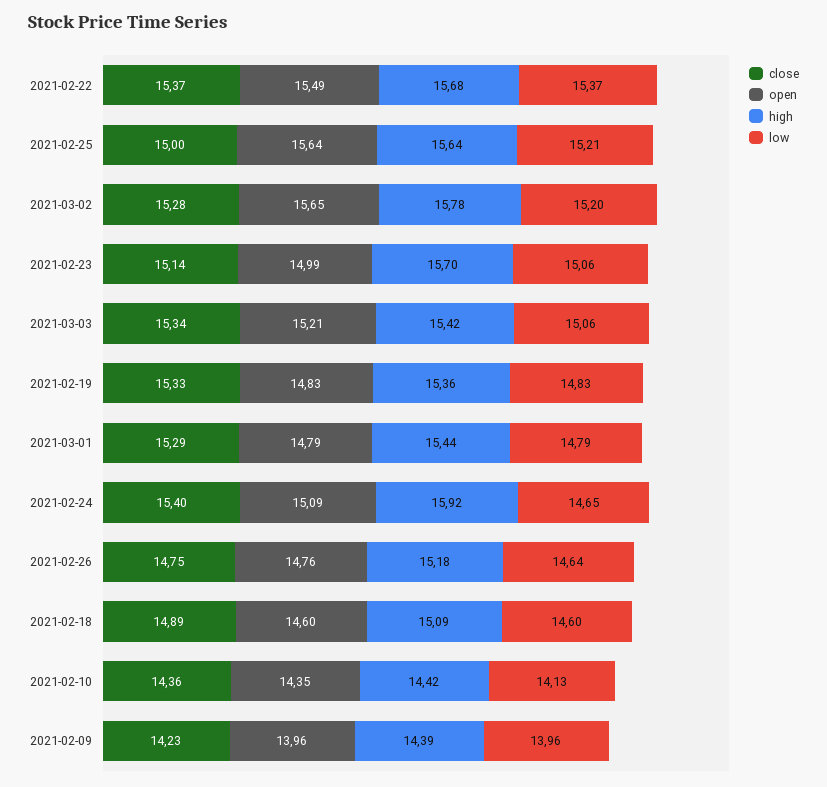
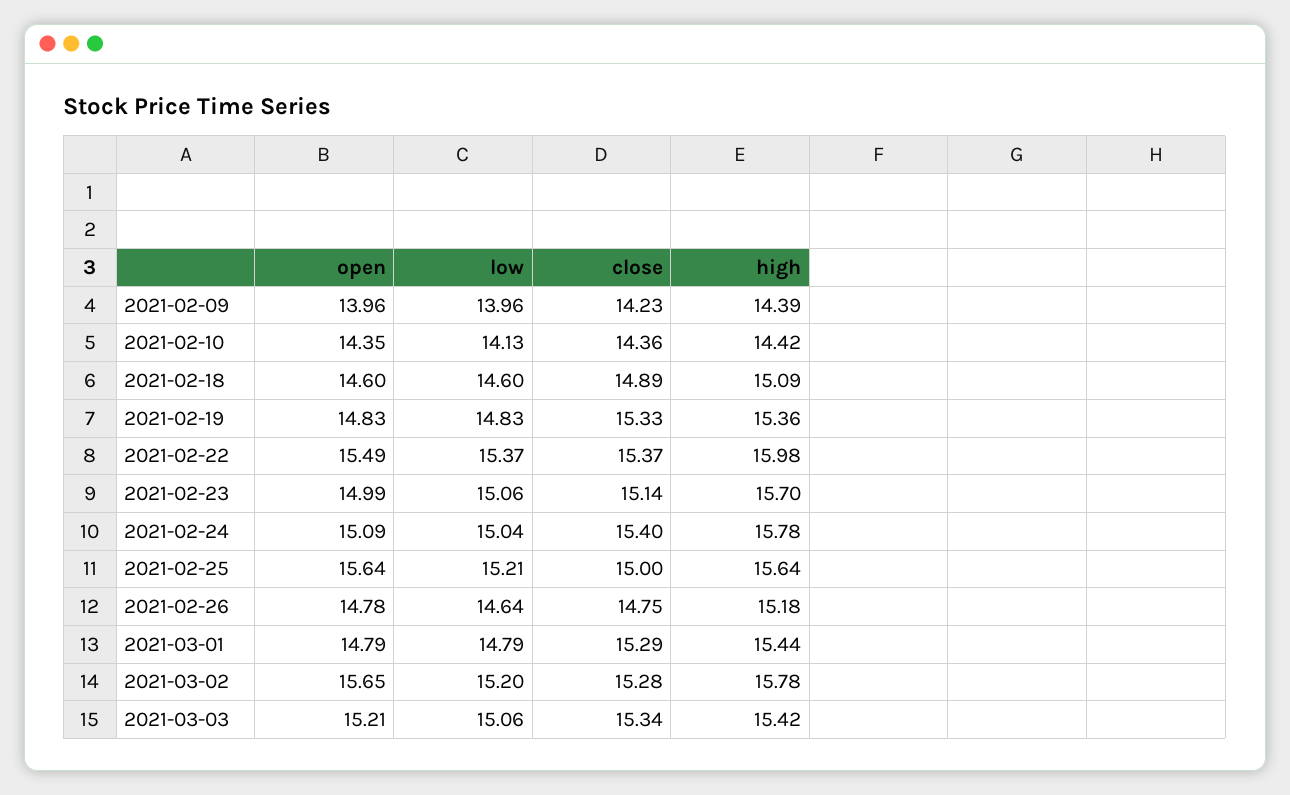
high, 2021-02-22: 15.68 -> 15.98
high, 2021-02-24: 15.92 -> 15.78
low, 2021-02-24: 14.65 -> 15.04
open, 2021-02-26: 14.76 -> 14.78

